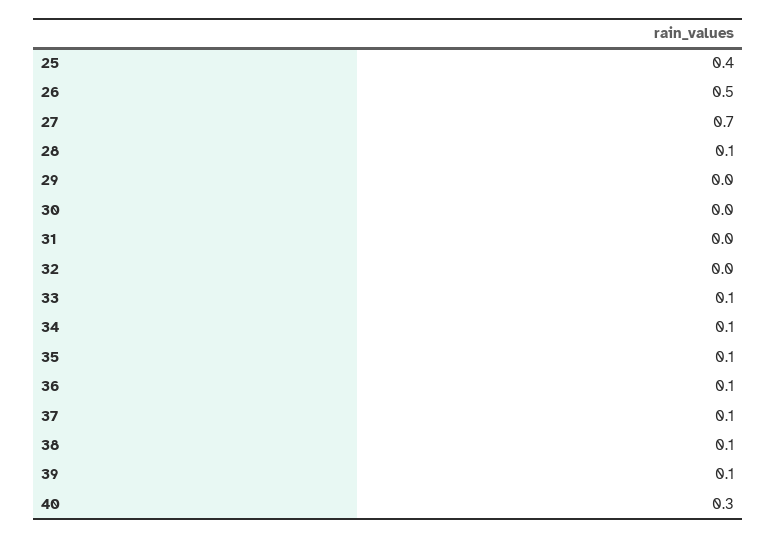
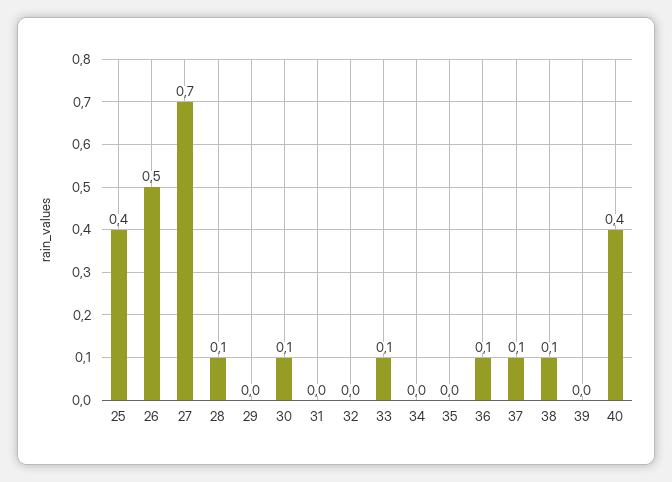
30: 0 -> 0.1
34: 0.1 -> 0
35: 0.1 -> 0
39: 0.1 -> 0
40: 0.3 -> 0.4

